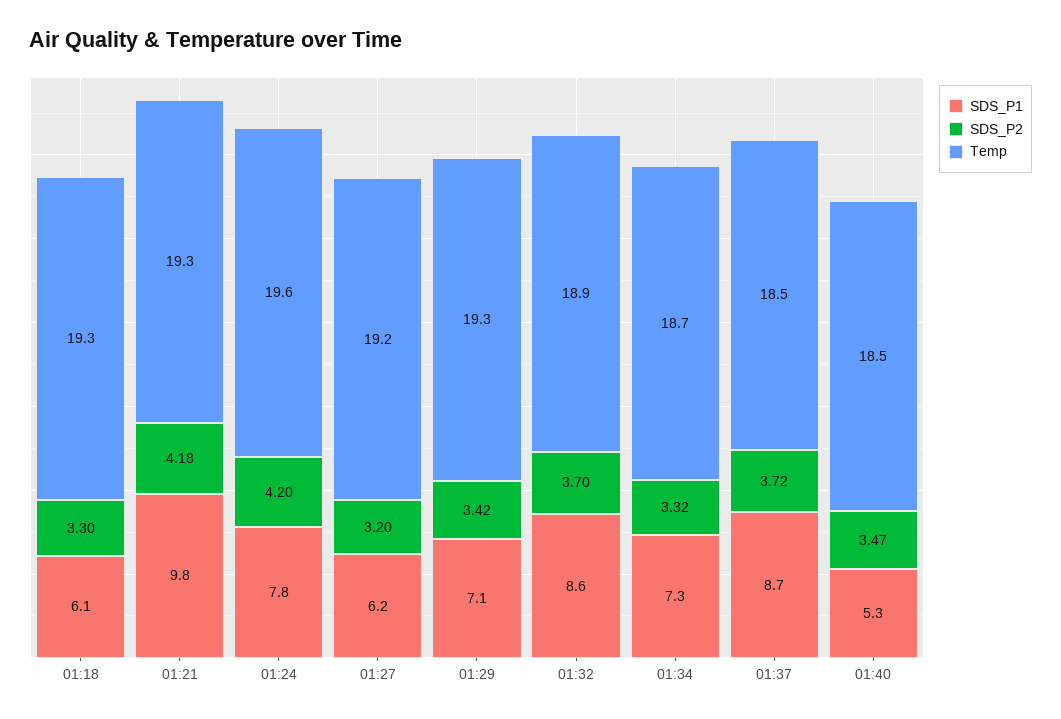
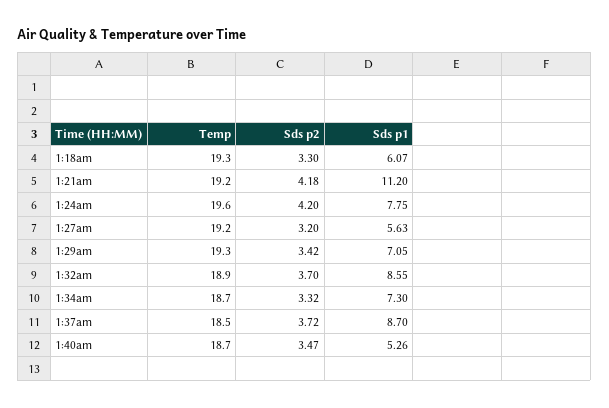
SDS_P1, 01:21: 9.8 -> 11.2
Temp, 01:21: 19.3 -> 19.2
SDS_P1, 01:27: 6.2 -> 5.63
Temp, 01:40: 18.5 -> 18.7

